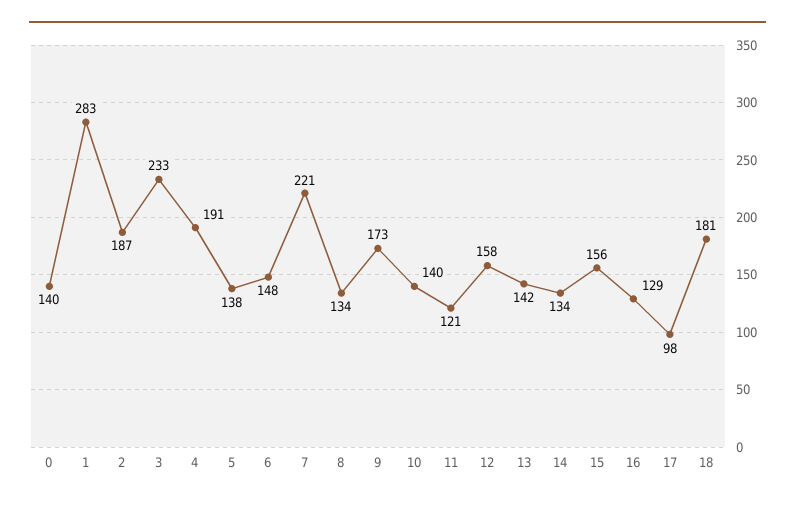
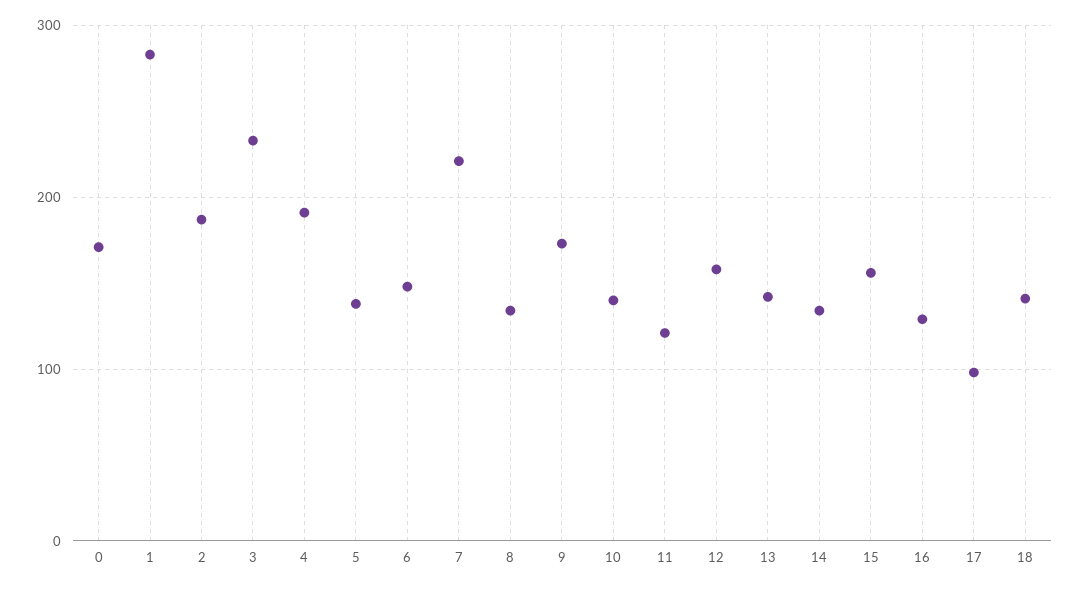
0: 140 -> 170
18: 181 -> 140

